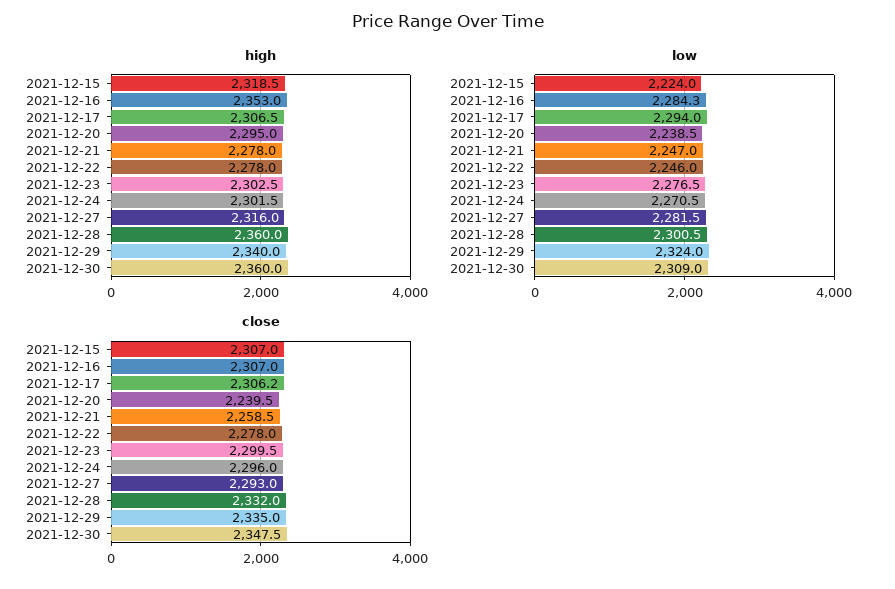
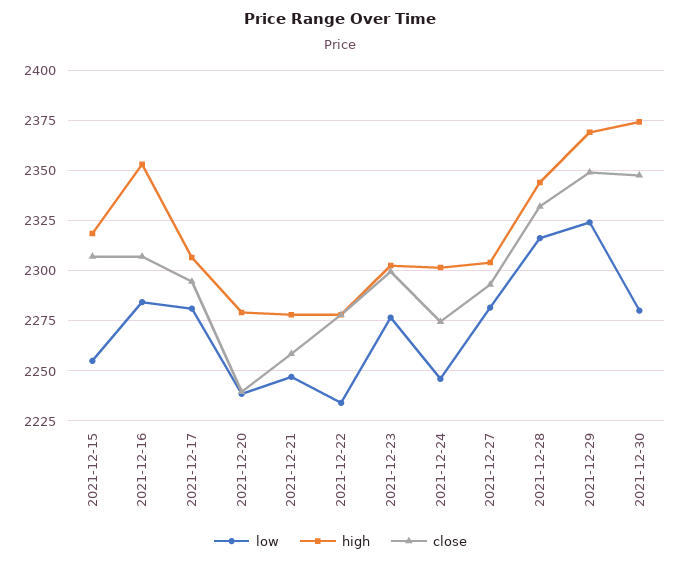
high, 2021-12-20: 2295 -> 2280
high, 2021-12-27: 2316 -> 2305
high, 2021-12-28: 2360 -> 2345
high, 2021-12-29: 2340 -> 2370
high, 2021-12-30: 2360 -> 2375
low, 2021-12-15: 2224 -> 2255
low, 2021-12-17: 2294 -> 2280
low, 2021-12-22: 2246 -> 2235
low, 2021-12-24: 2270.5 -> 2245
low, 2021-12-28: 2300.5 -> 2315
low, 2021-12-30: 2309 -> 2280
close, 2021-12-17: 2306.2 -> 2295
close, 2021-12-24: 2296 -> 2275
close, 2021-12-29: 2335 -> 2350

